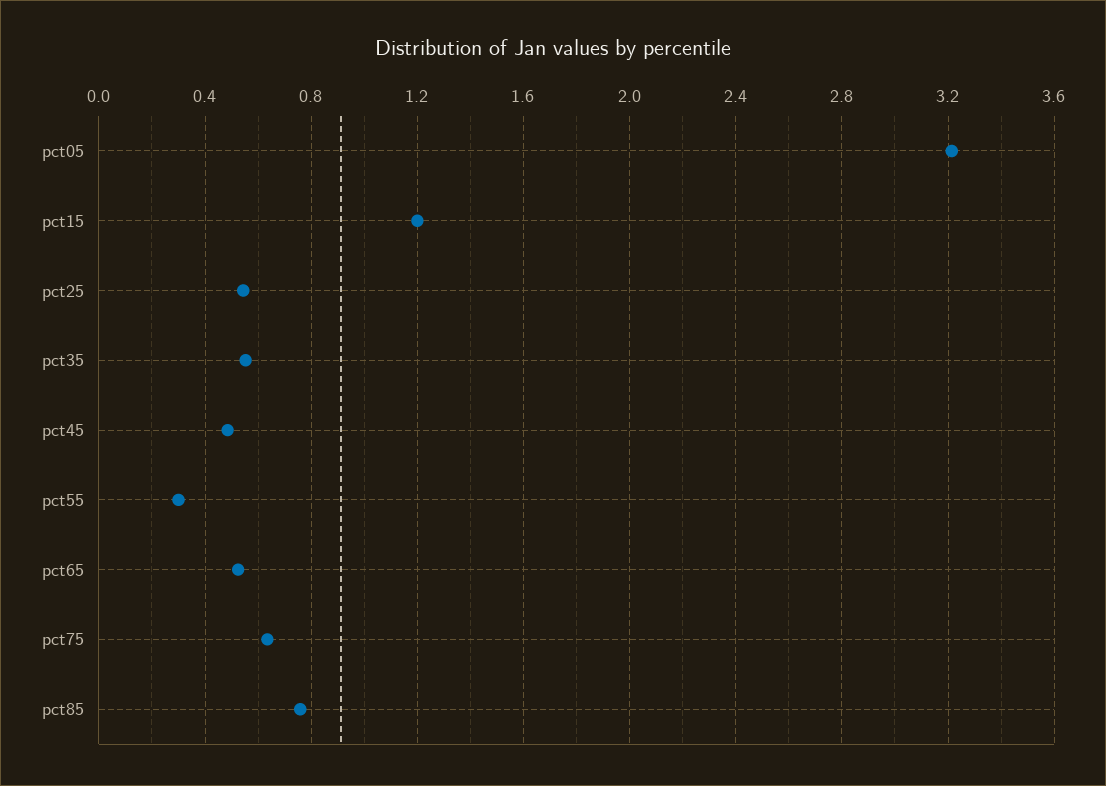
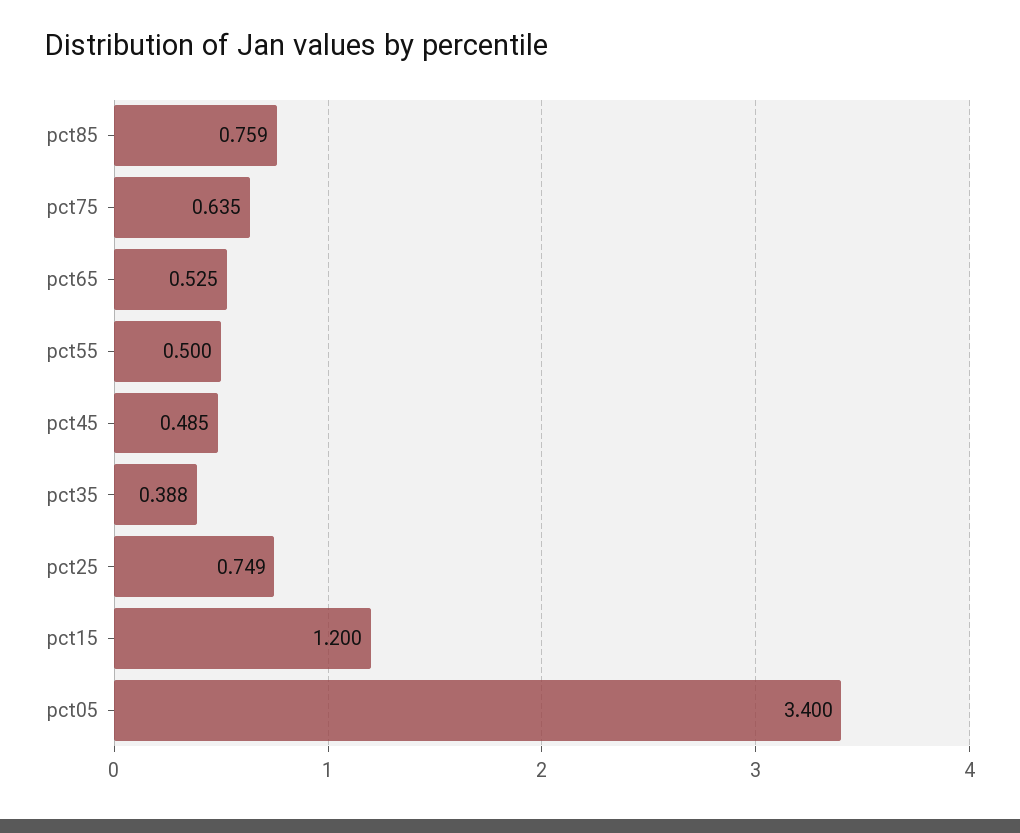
pct05: 3.2 -> 3.4
pct25: 0.55 -> 0.749
pct35: 0.55 -> 0.388
pct55: 0.3 -> 0.5

